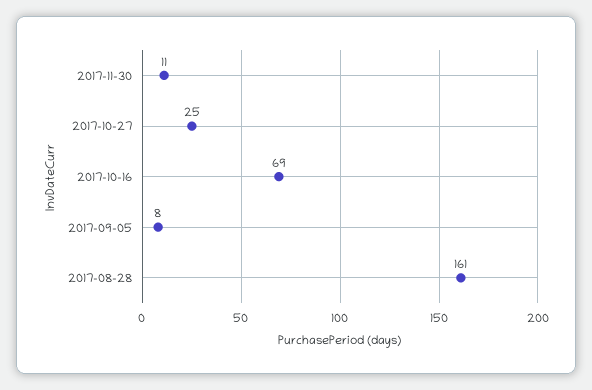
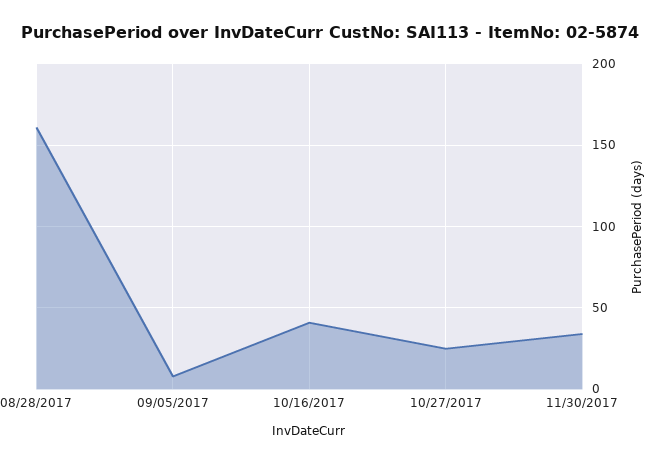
2017-11-30: 11 -> 35
2017-10-16: 69 -> 40

